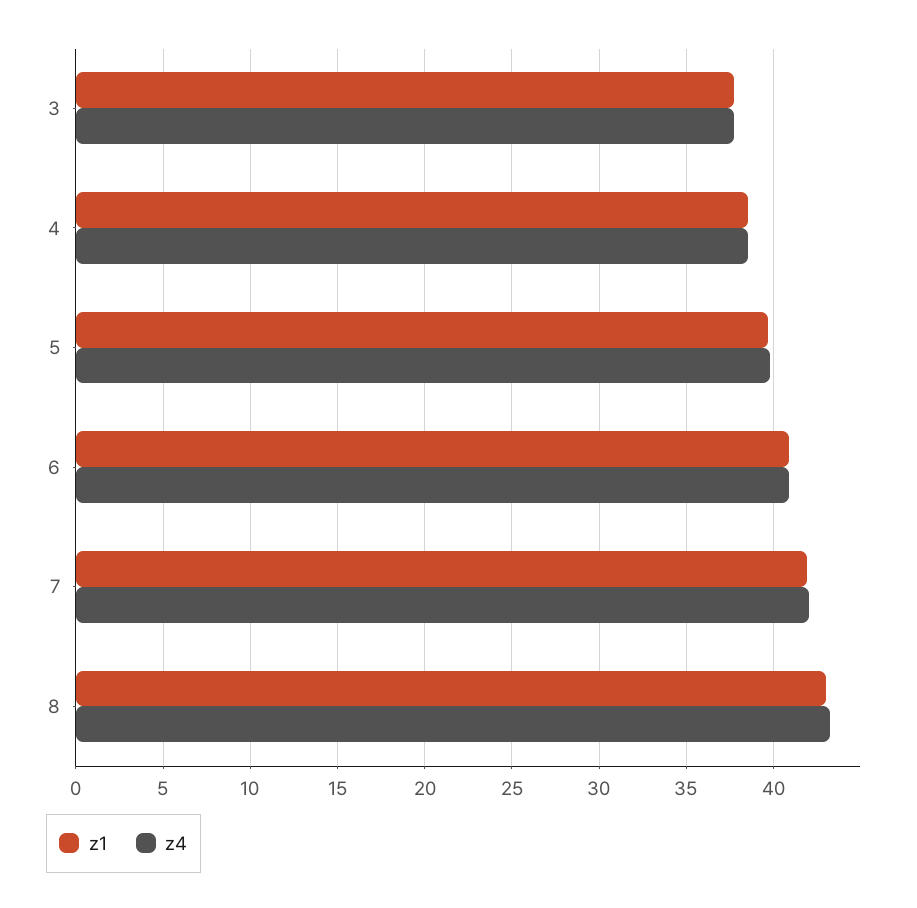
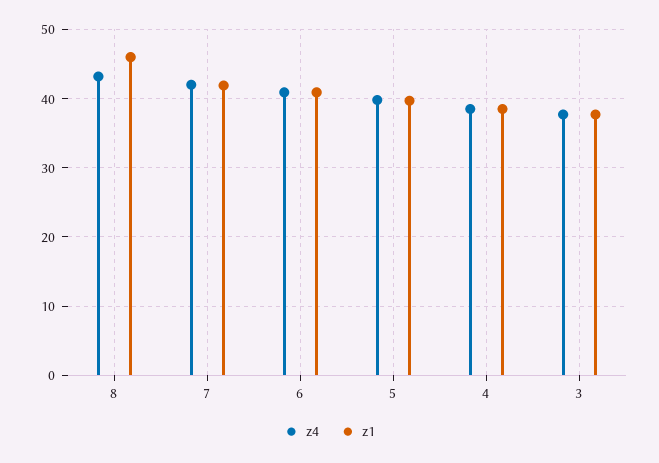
z1, 8: 43 -> 46

